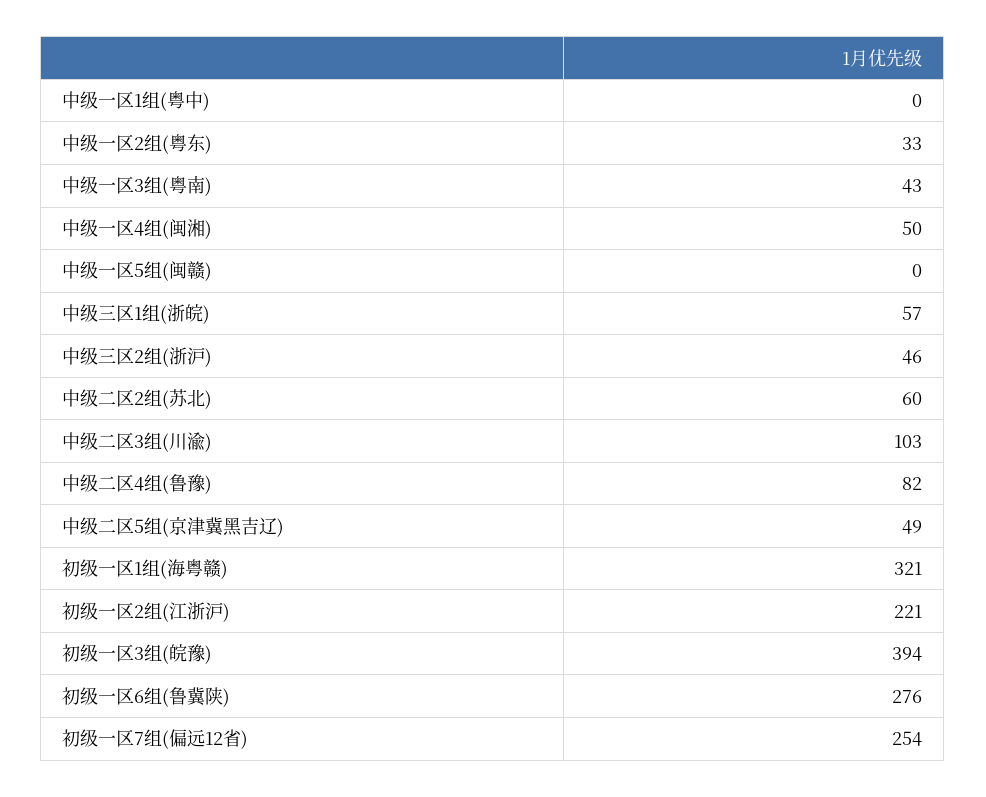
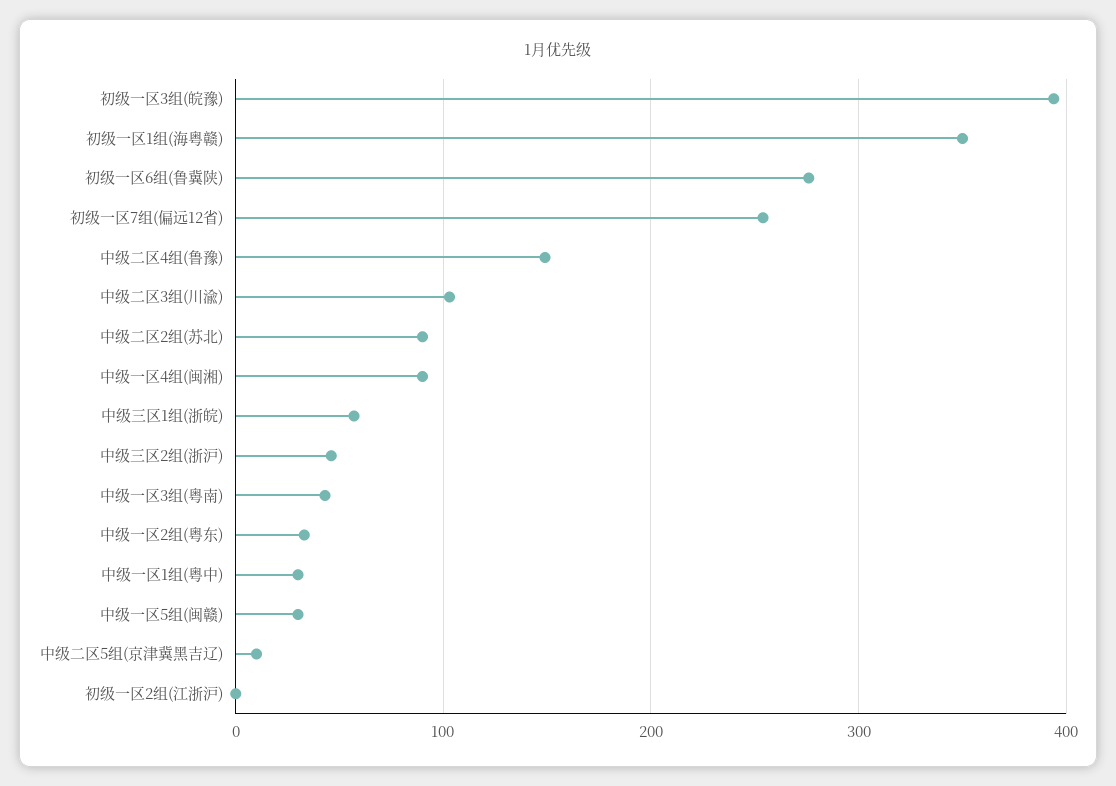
中级一区1组(粤中): 0 -> 30
中级一区4组(闽湘): 50 -> 90
中级一区5组(闽赣): 0 -> 30
中级二区2组(苏北): 60 -> 90
中级二区4组(鲁豫): 82 -> 150
中级二区5组(京津冀黑吉辽): 49 -> 10
初级一区1组(海粤赣): 321 -> 350
初级一区2组(江浙沪): 221 -> 0

